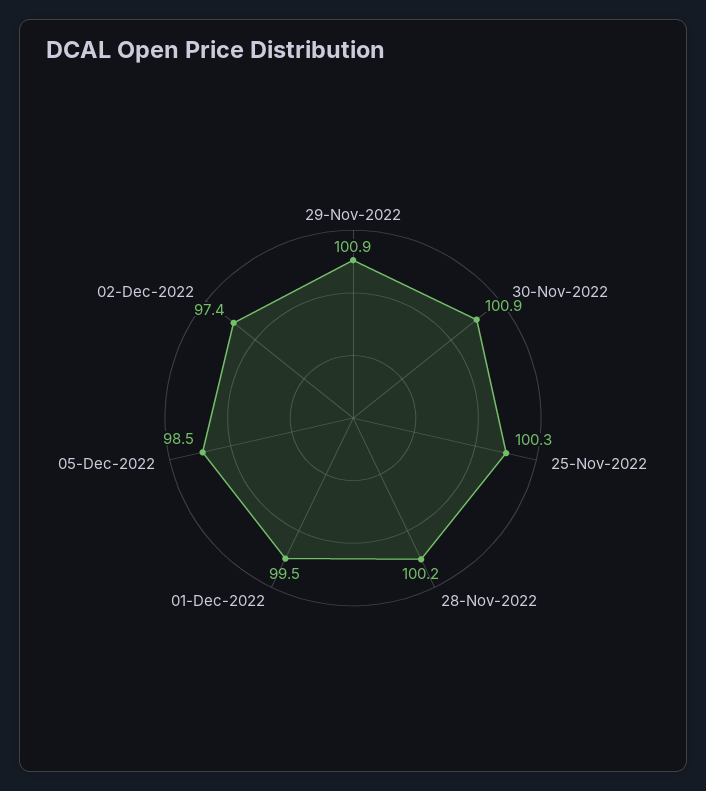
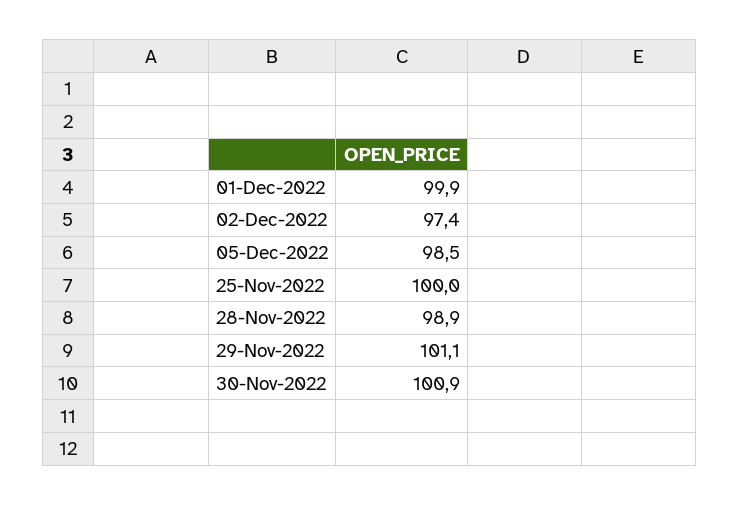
29-Nov-2022: 100.9 -> 101.1
25-Nov-2022: 100.3 -> 100
28-Nov-2022: 100.2 -> 98.9
01-Dec-2022: 99.5 -> 99.9

